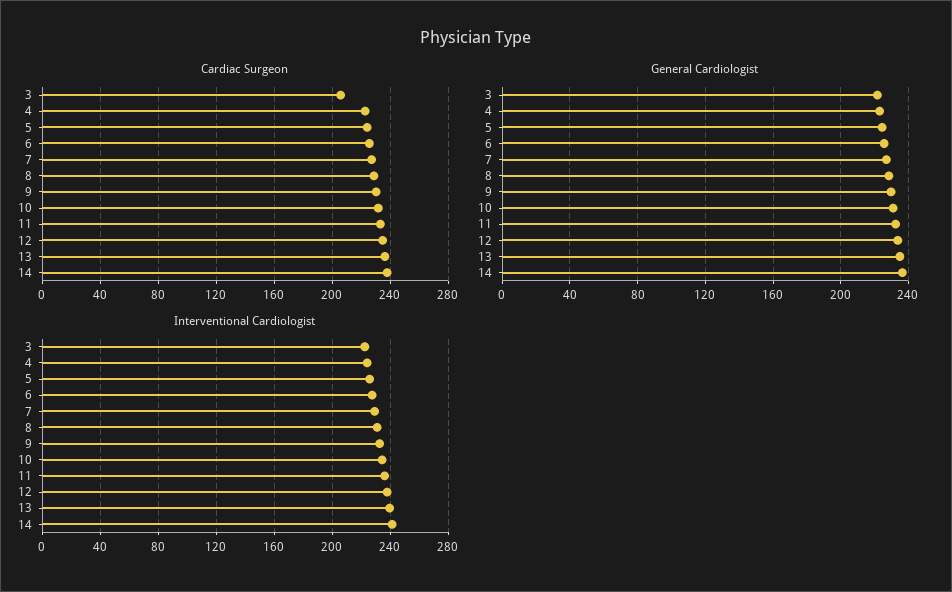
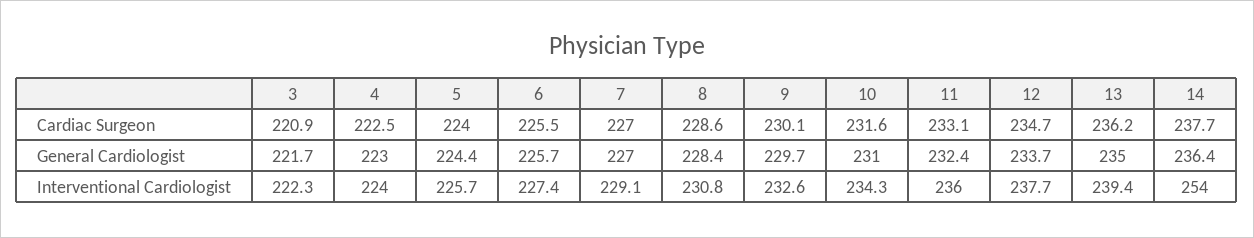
Cardiac Surgeon, 3: 205 -> 220.9
Interventional Cardiologist, 14: 240 -> 254

